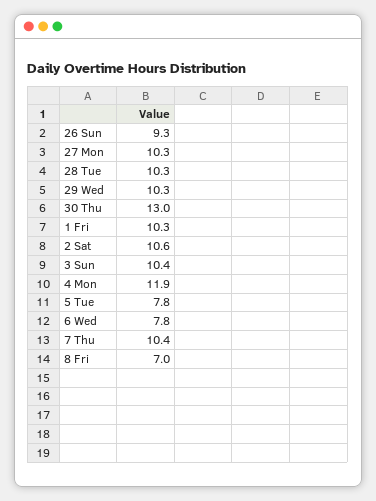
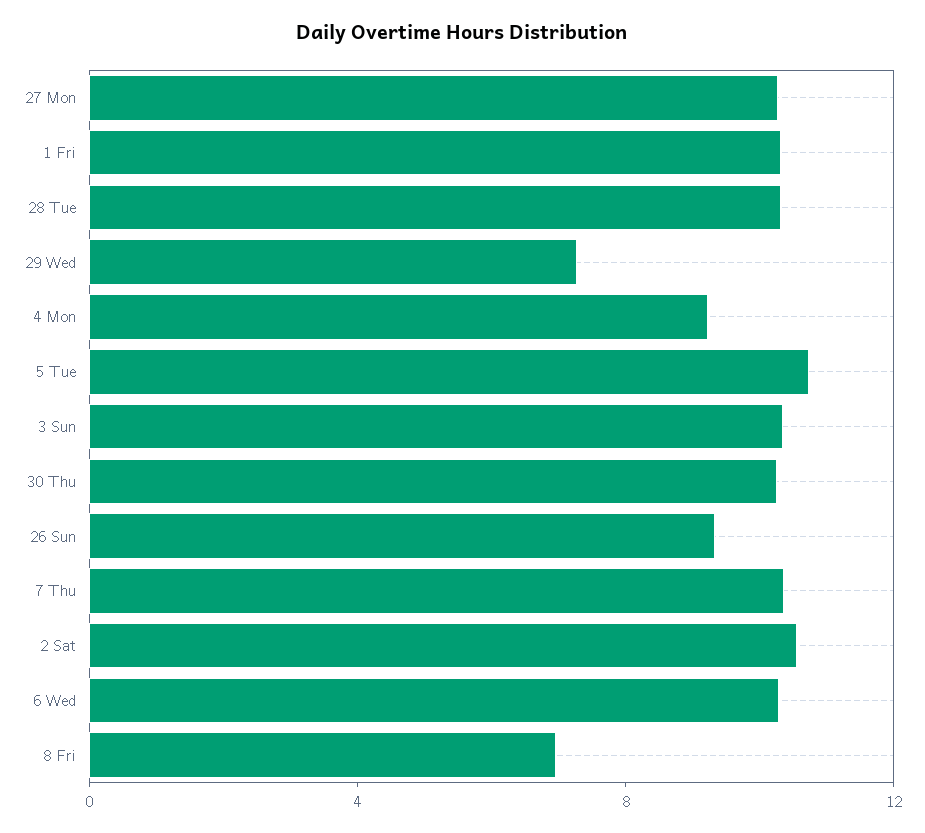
29 Wed: 10.3 -> 7
30 Thu: 13 -> 10
4 Mon: 11.9 -> 9
5 Tue: 7.8 -> 11
6 Wed: 7.8 -> 10

